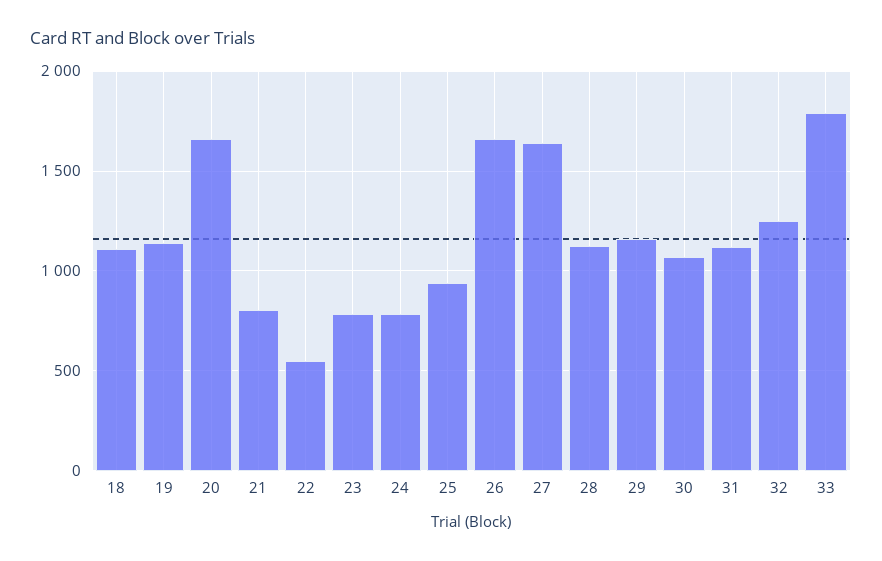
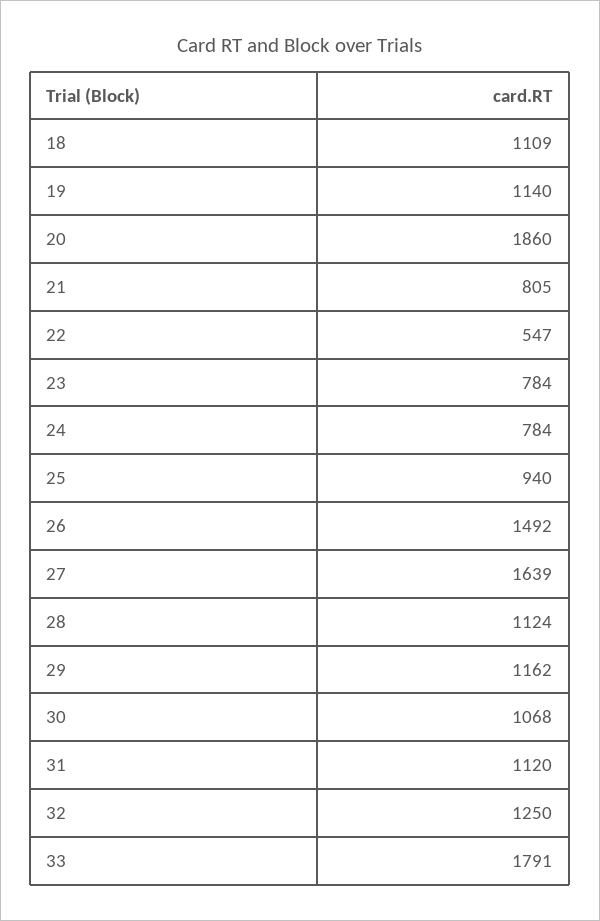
20: 1650 -> 1860
26: 1650 -> 1492

